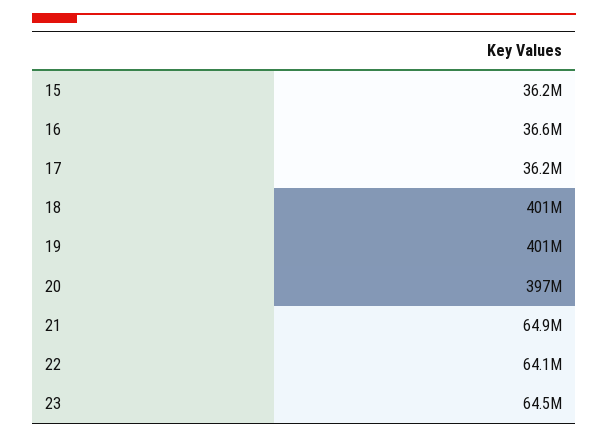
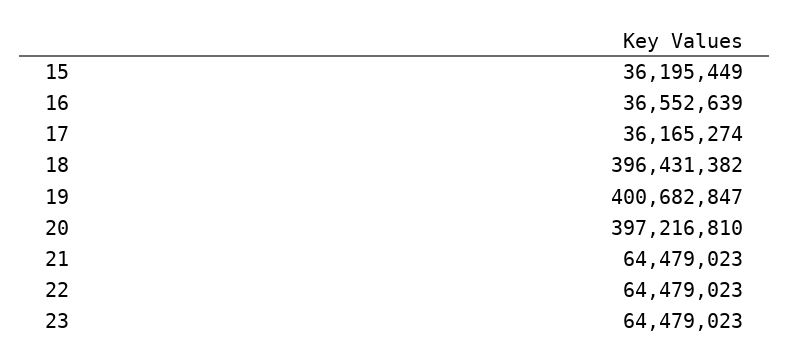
18: 401000000 -> 396431382
21: 64900000 -> 64479023
22: 64100000 -> 64479023

